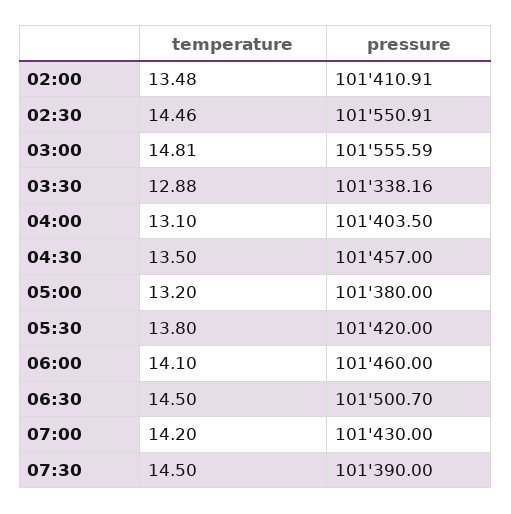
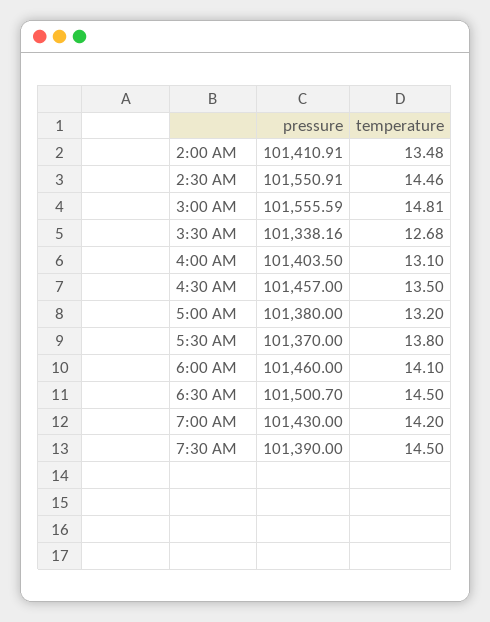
temperature, 03:30: 12.88 -> 12.68
pressure, 05:30: 101420 -> 101370

